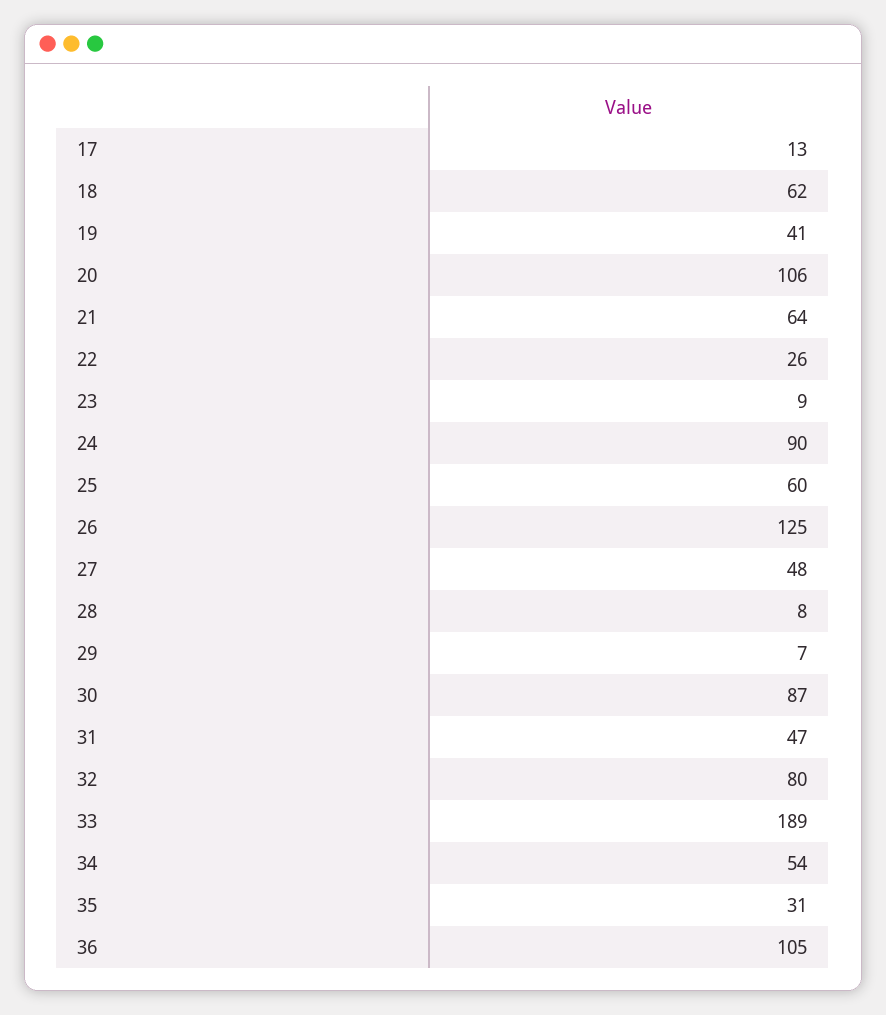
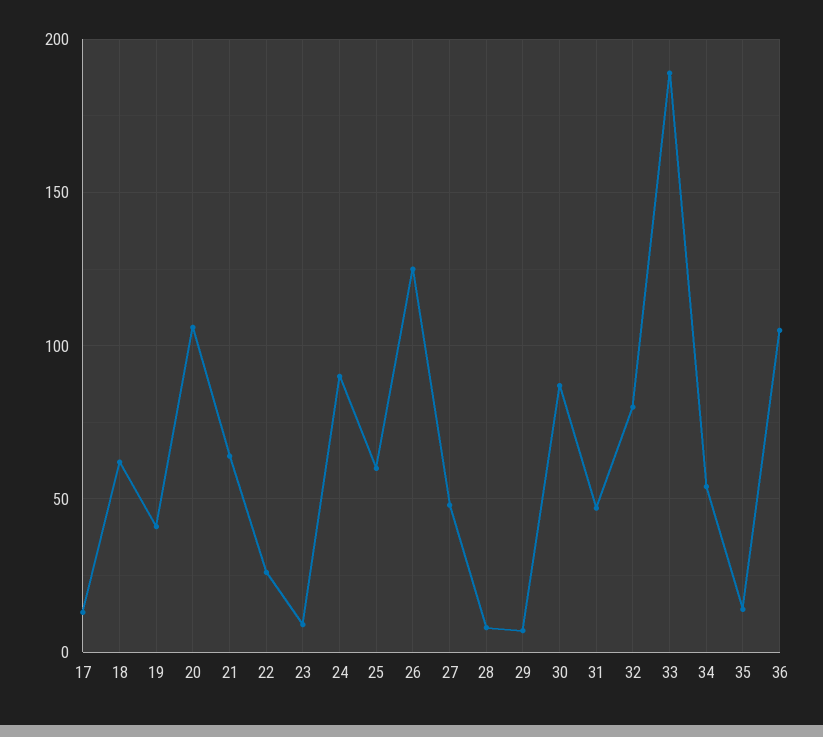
35: 31 -> 15

